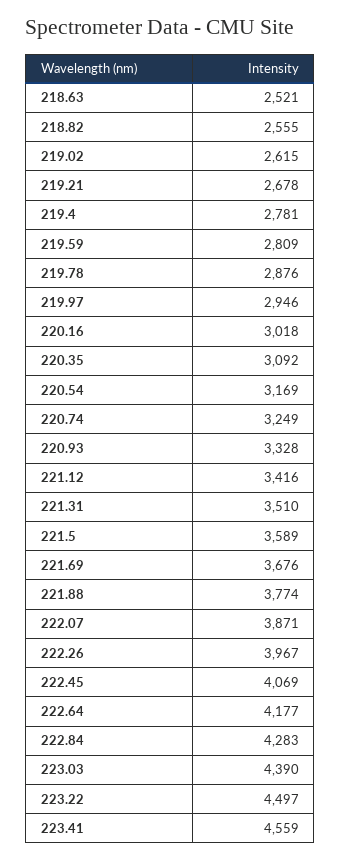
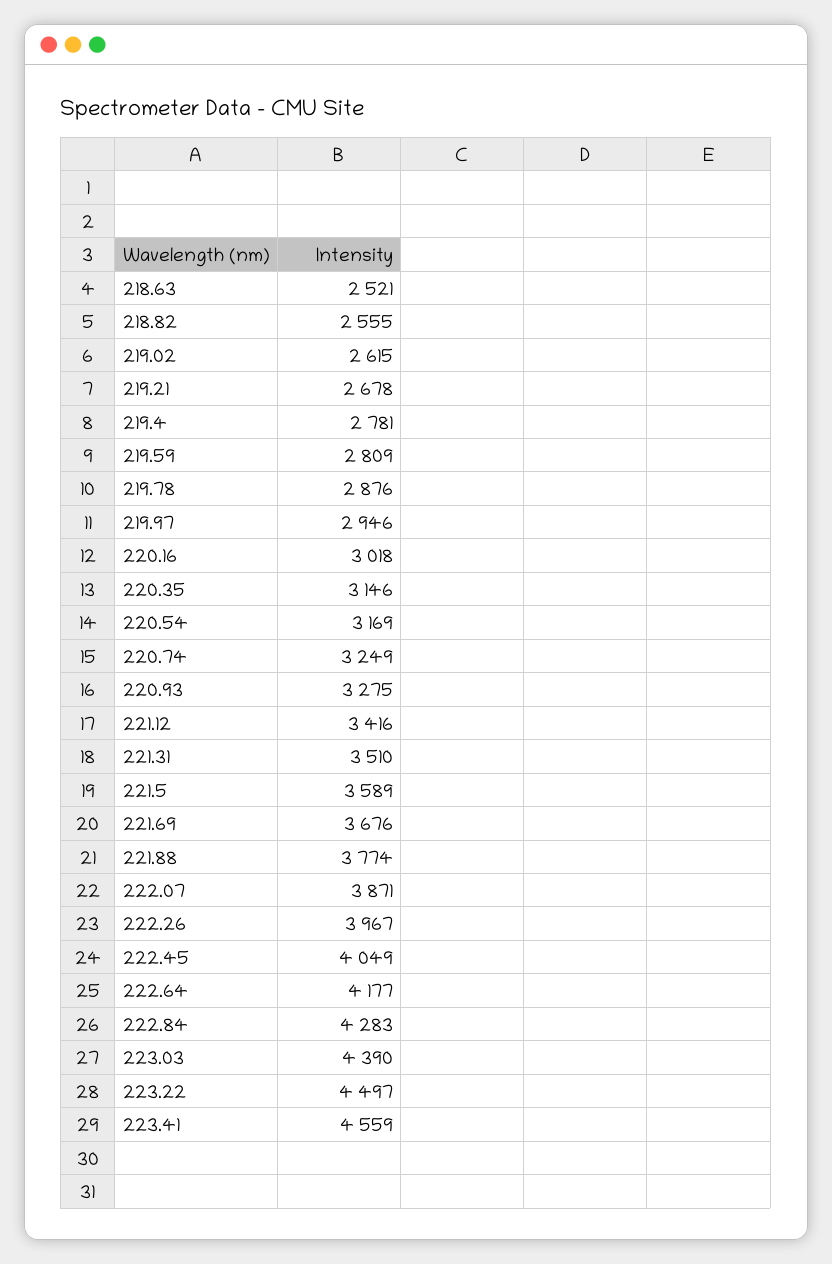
220.35: 3092 -> 3146
220.93: 3328 -> 3275
222.45: 4069 -> 4049

